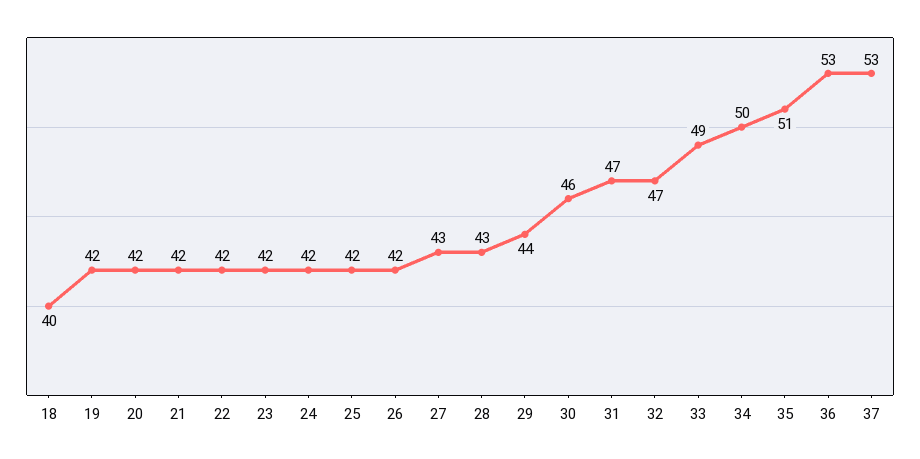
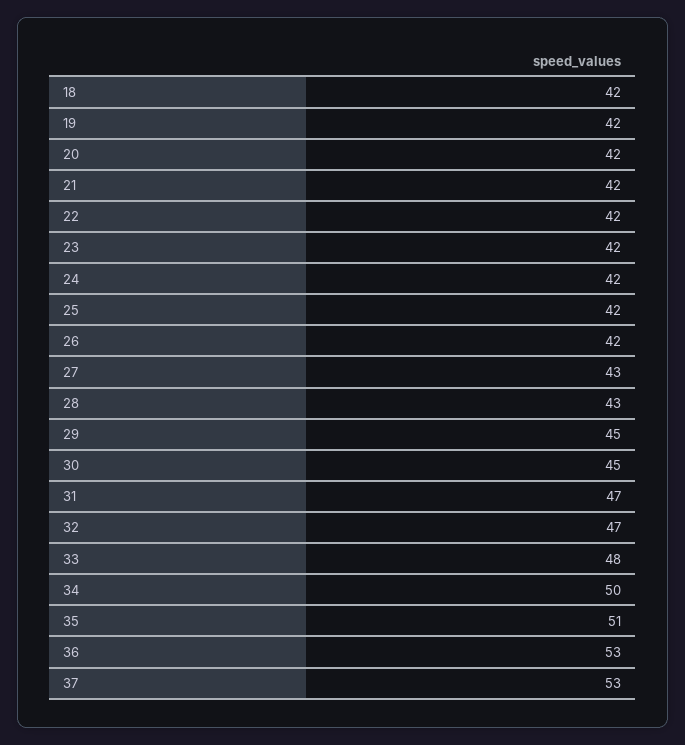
18: 40 -> 42
29: 44 -> 45
30: 46 -> 45
33: 49 -> 48

